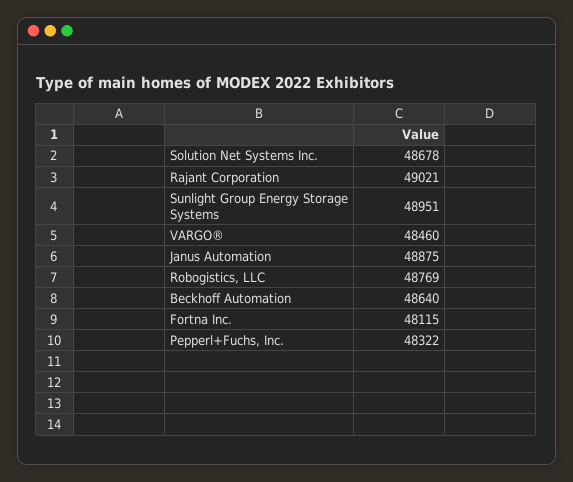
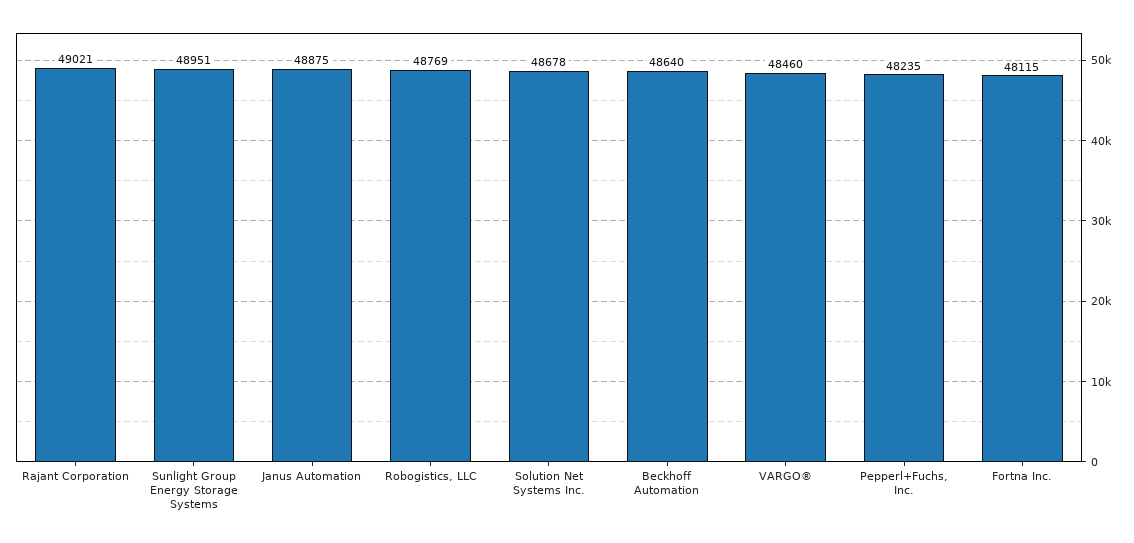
Pepperl+Fuchs, Inc.: 48322 -> 48235

